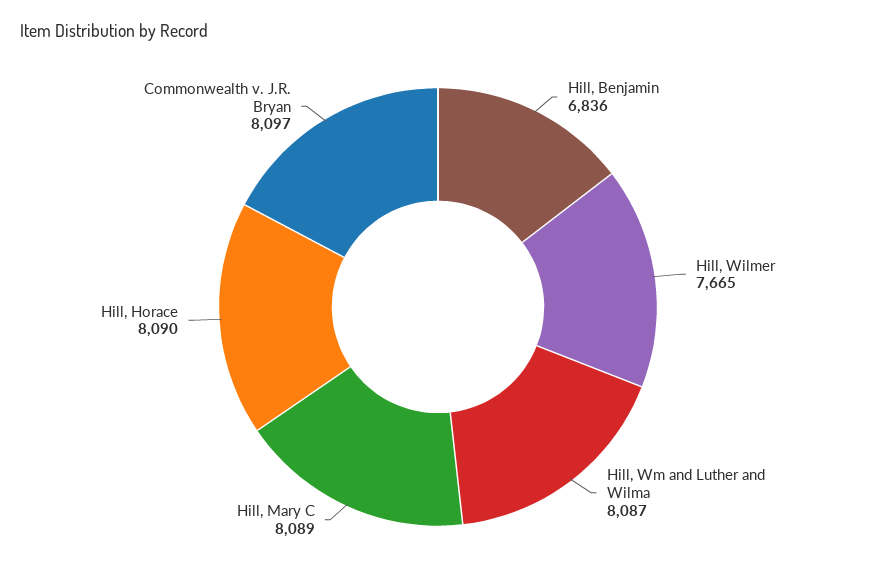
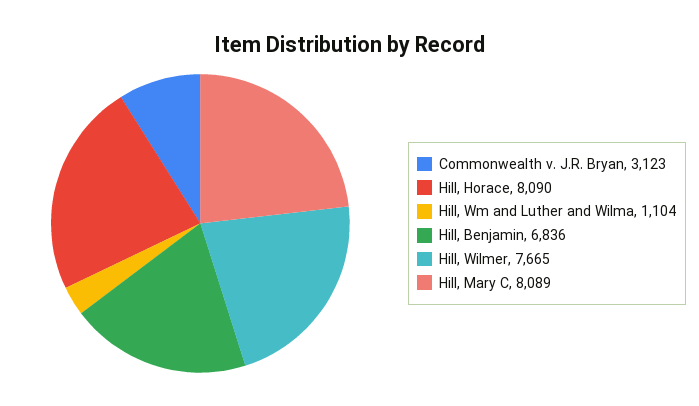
Hill, Wm and Luther and Wilma: 8087 -> 1104
Commonwealth v. J.R. Bryan: 8097 -> 3123

